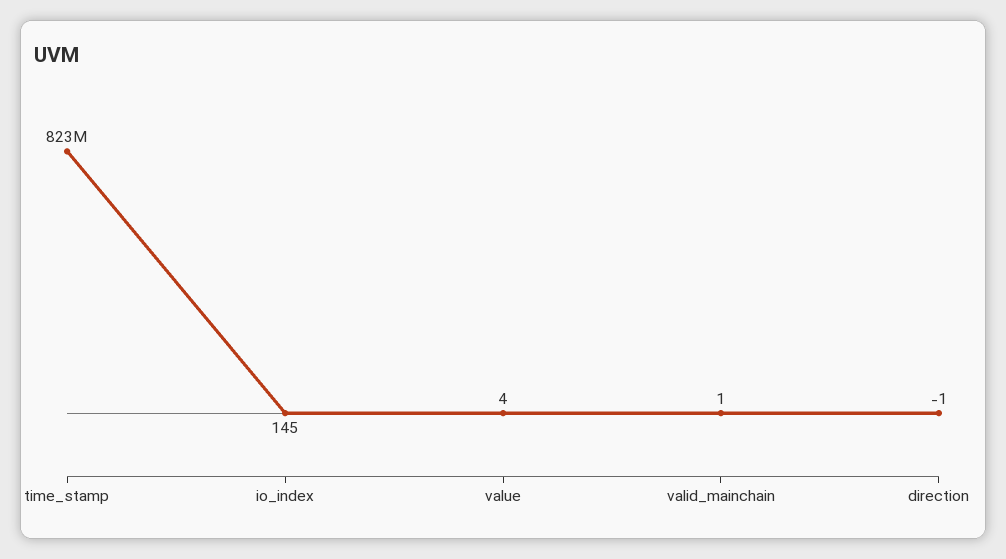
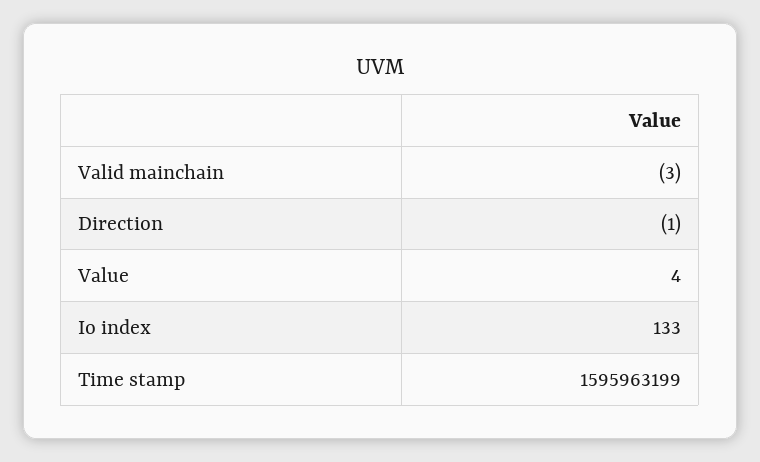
time_stamp: 823000000 -> 1595963199
io_index: 145 -> 133
valid_mainchain: 1 -> -3

